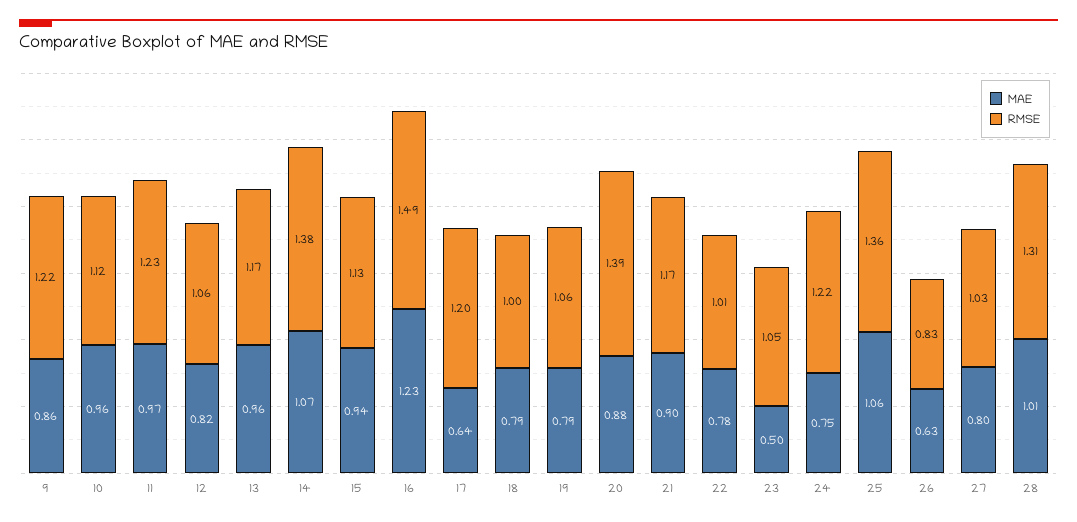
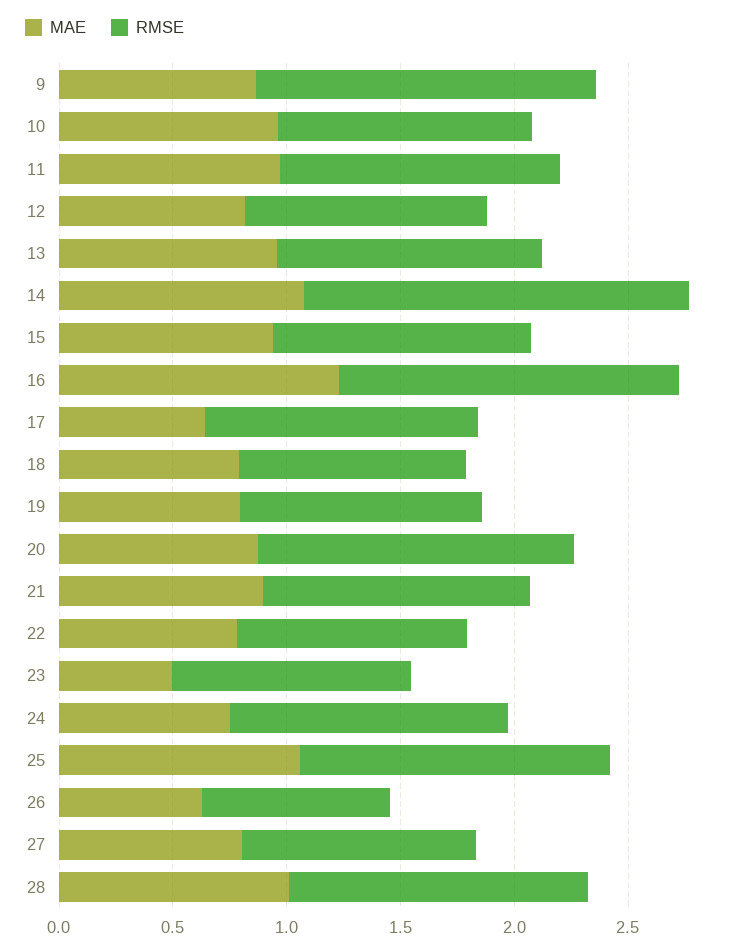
RMSE, 9: 1.22 -> 1.5
RMSE, 14: 1.38 -> 1.7

